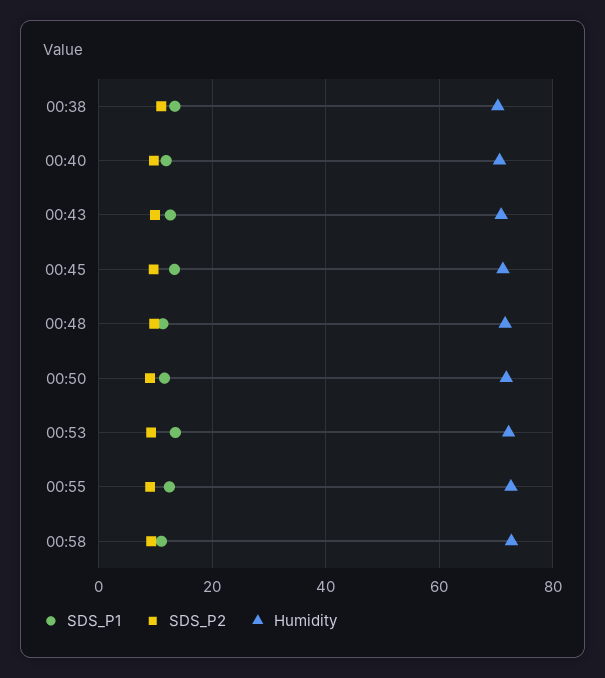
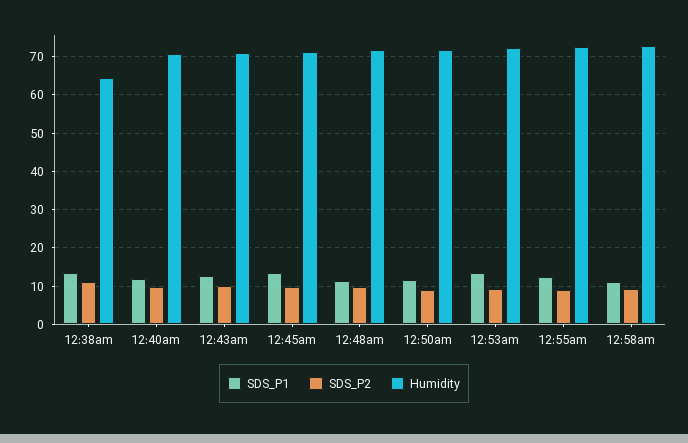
Humidity, 00:38: 70 -> 64

